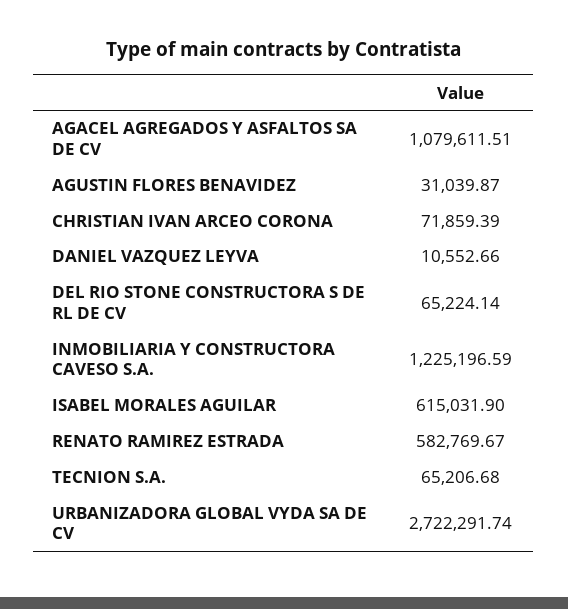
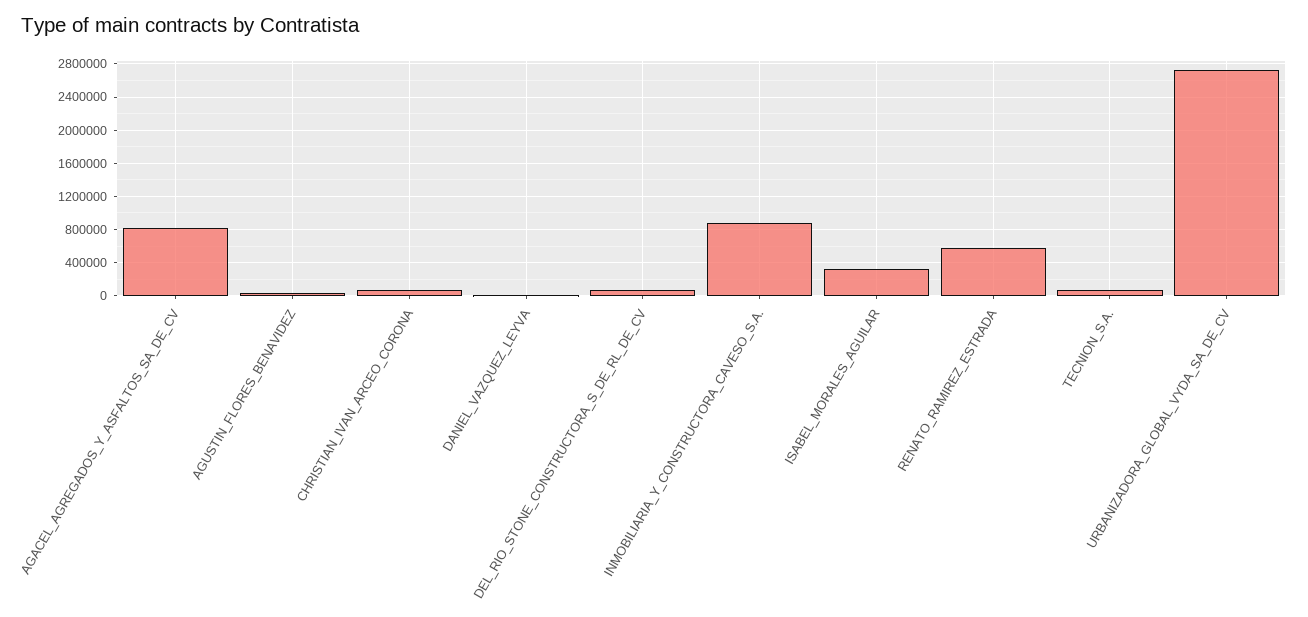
AGACEL AGREGADOS Y ASFALTOS SA DE CV: 1079611.51 -> 800000
INMOBILIARIA Y CONSTRUCTORA CAVESO S.A.: 1225196.59 -> 900000
ISABEL MORALES AGUILAR: 615031.9 -> 300000

